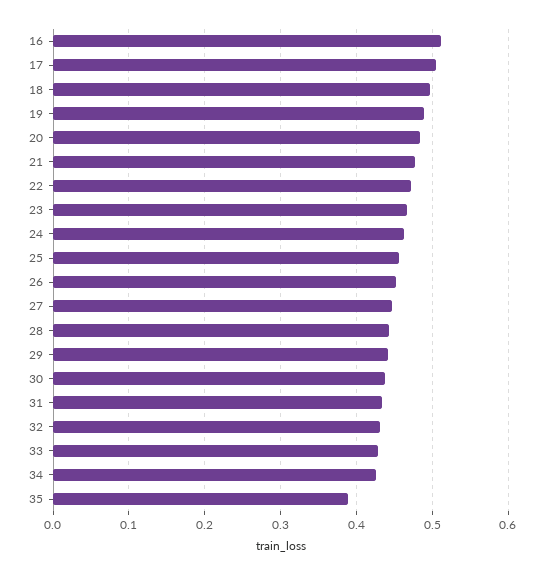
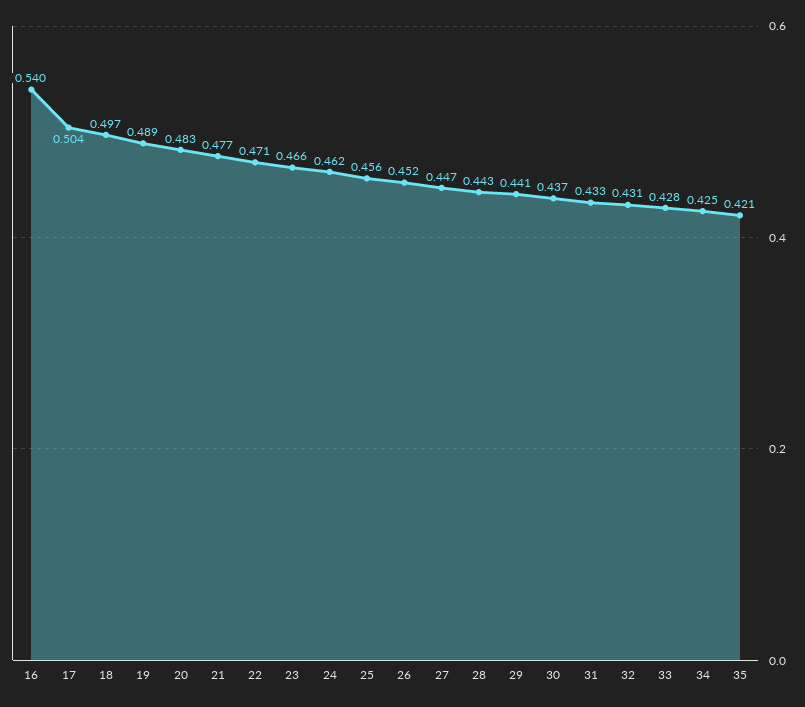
16: 0.51 -> 0.54
35: 0.39 -> 0.421

